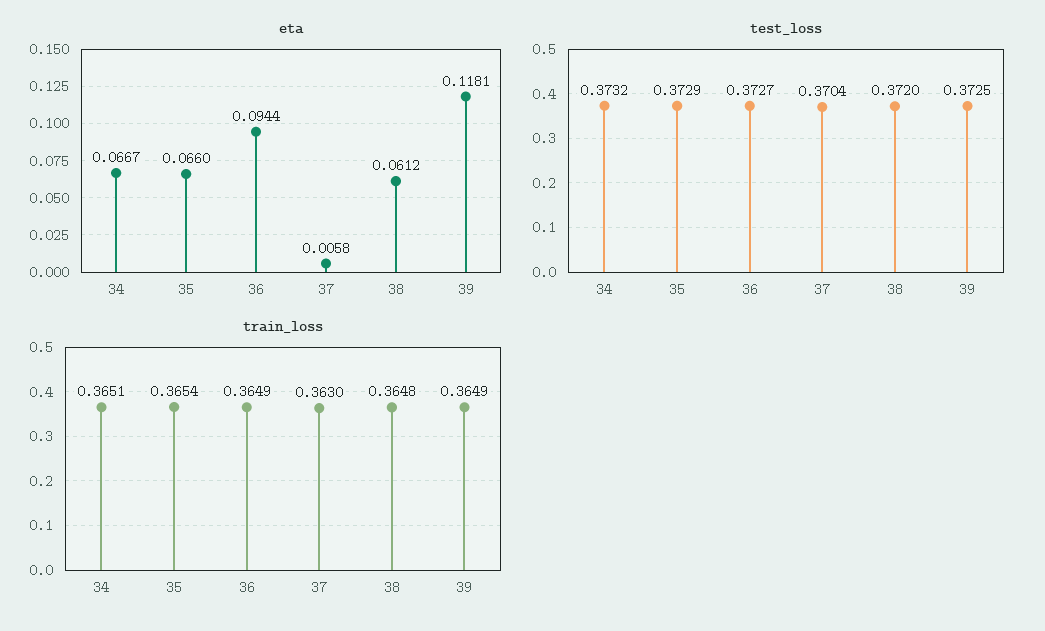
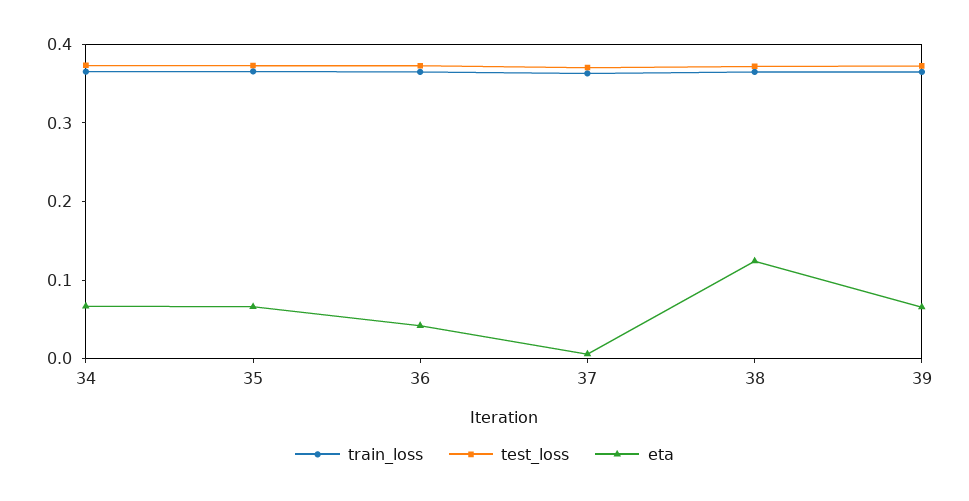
eta, 36: 0.0944 -> 0.04
eta, 38: 0.0612 -> 0.12
eta, 39: 0.1181 -> 0.06

